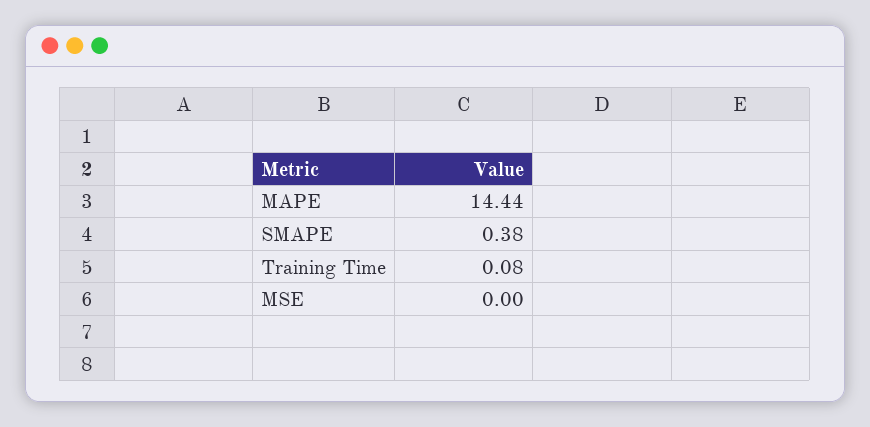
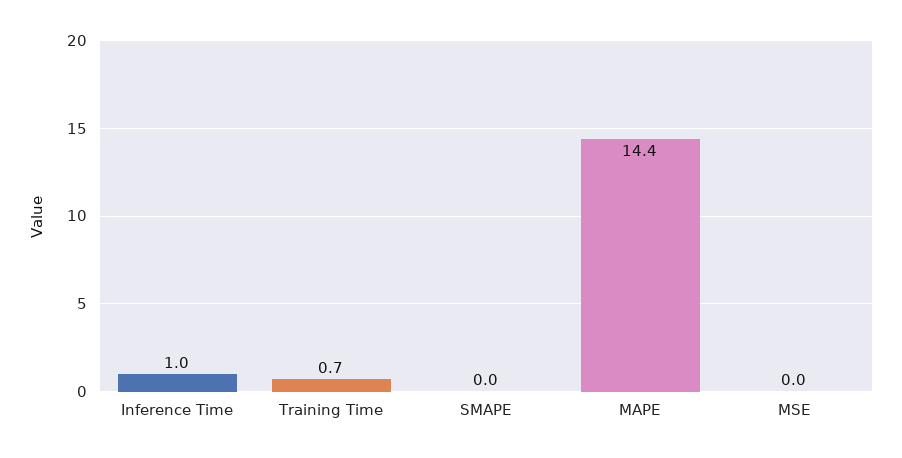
SMAPE: 0.38 -> 0
Training Time: 0.08 -> 0.7
Inference Time: none -> 1

